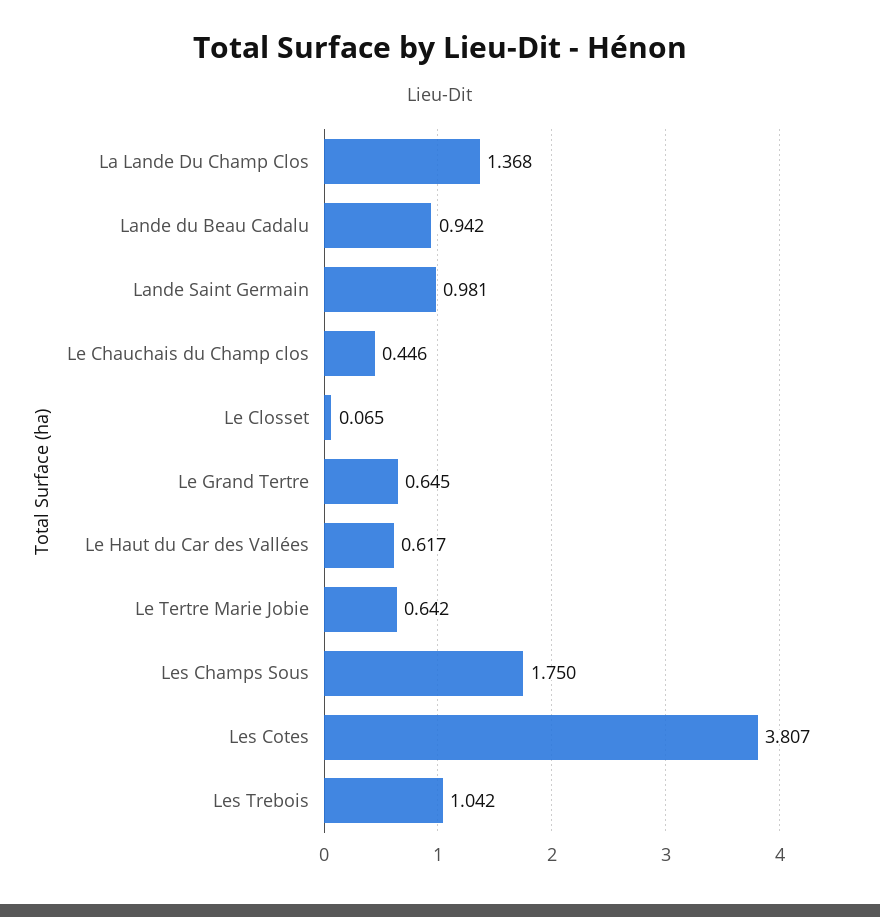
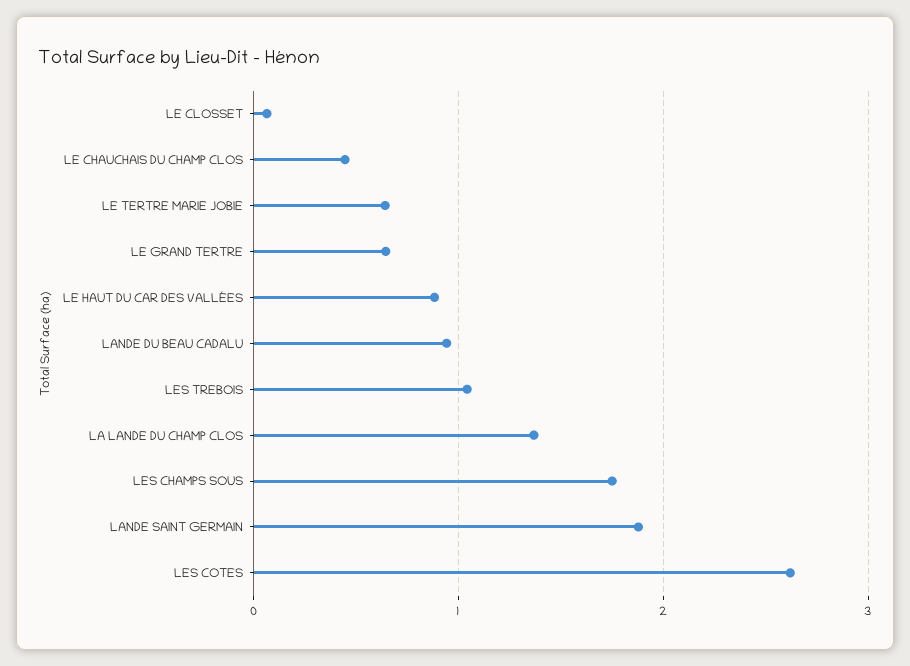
Lande Saint Germain: 0.981 -> 1.9
Le Haut du Car des Vallées: 0.617 -> 0.9
Les Cotes: 3.807 -> 2.6

